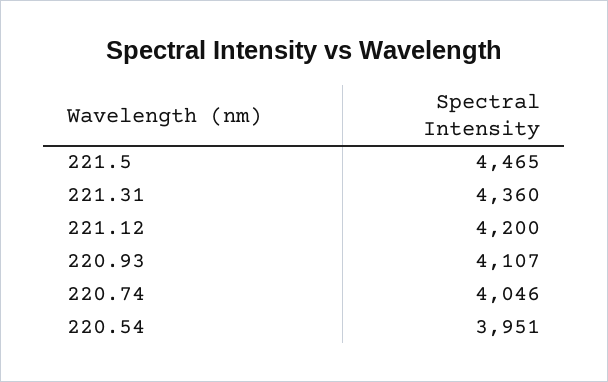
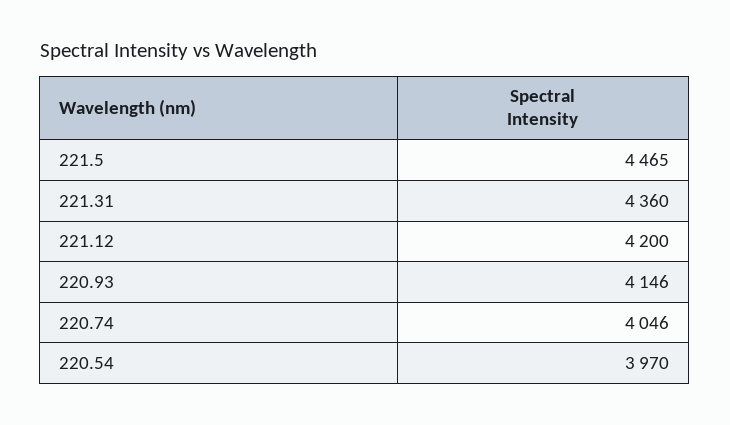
220.93: 4107 -> 4146
220.54: 3951 -> 3970

